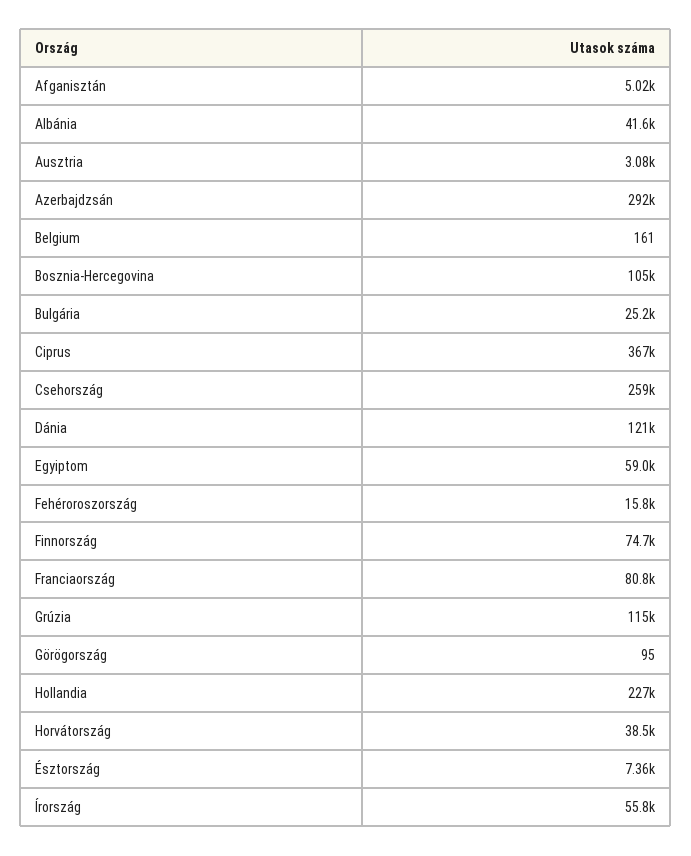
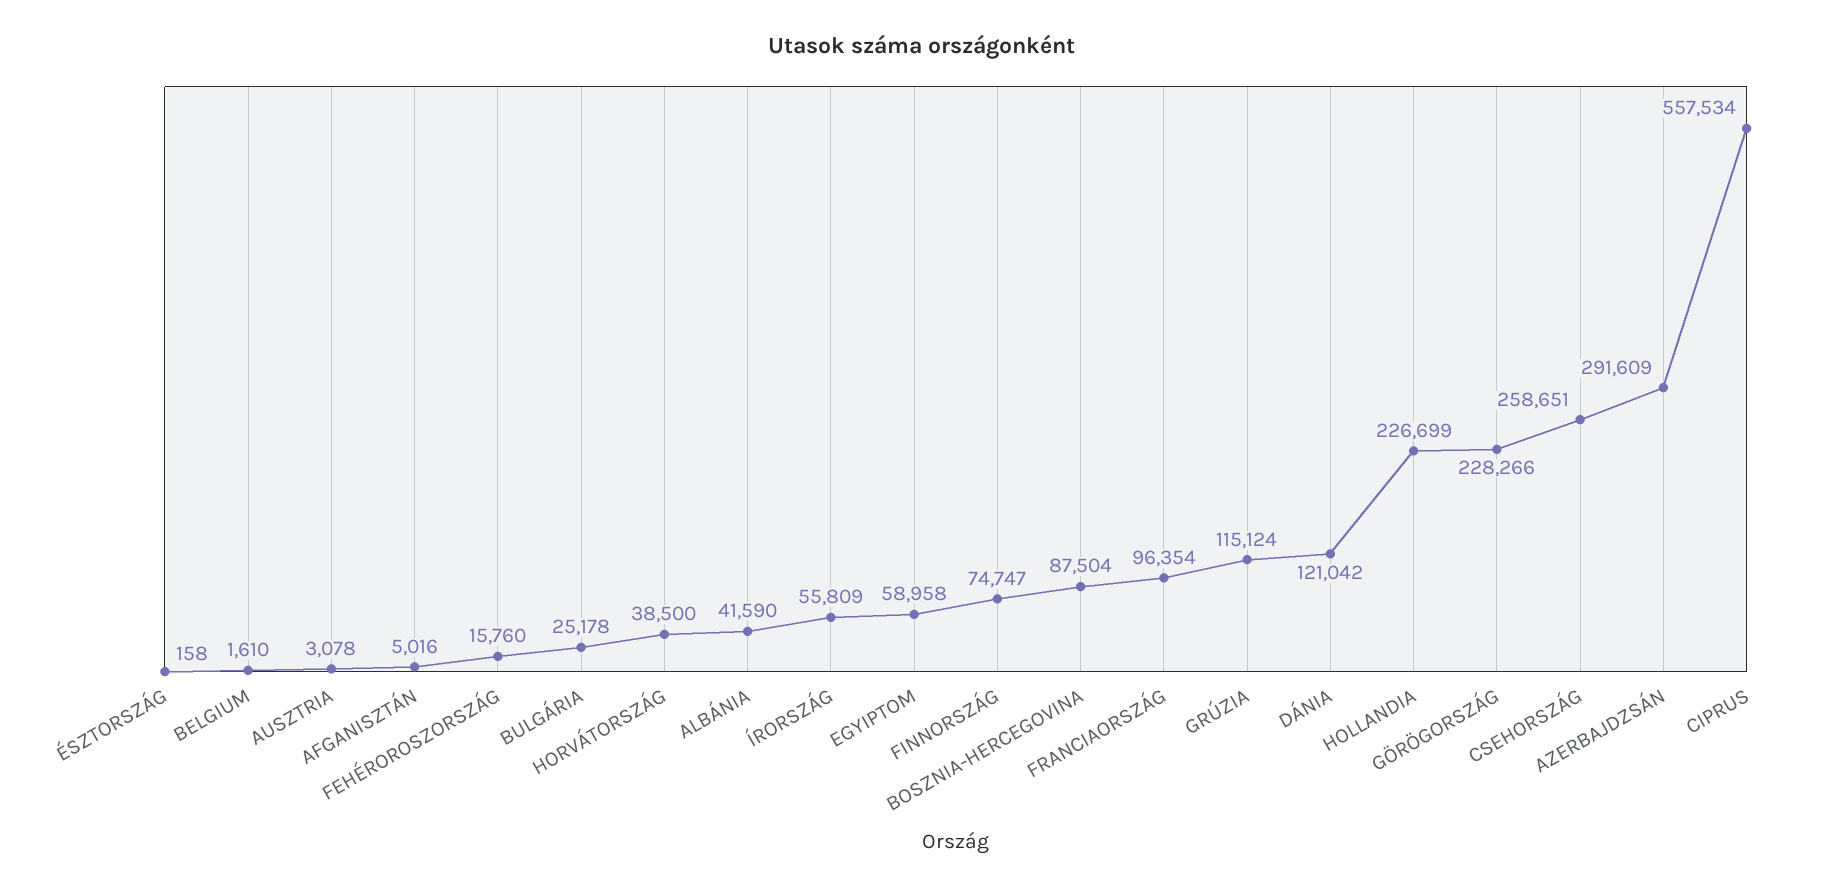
Belgium: 161 -> 1610
Bosznia-Hercegovina: 105000 -> 87504
Ciprus: 367000 -> 557534
Franciaország: 80800 -> 96354
Görögország: 95 -> 228266
Észtország: 7360 -> 158

